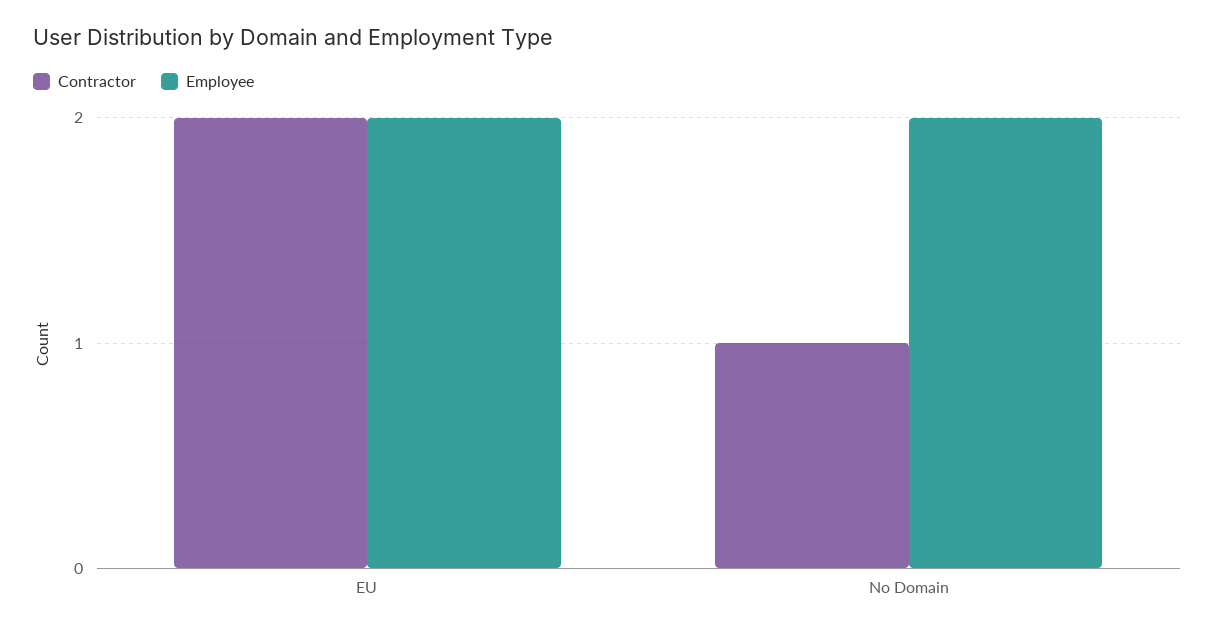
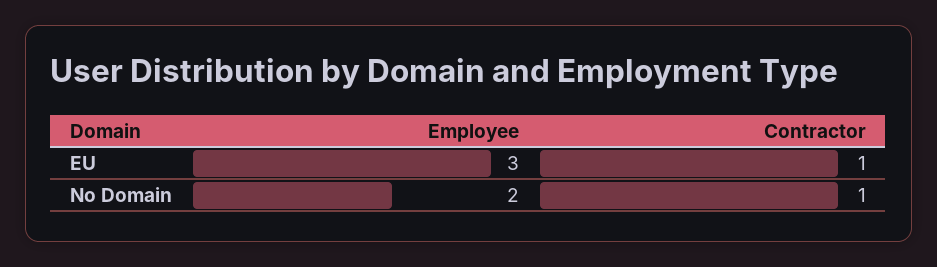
Contractor, EU: 2 -> 1
Employee, EU: 2 -> 3

